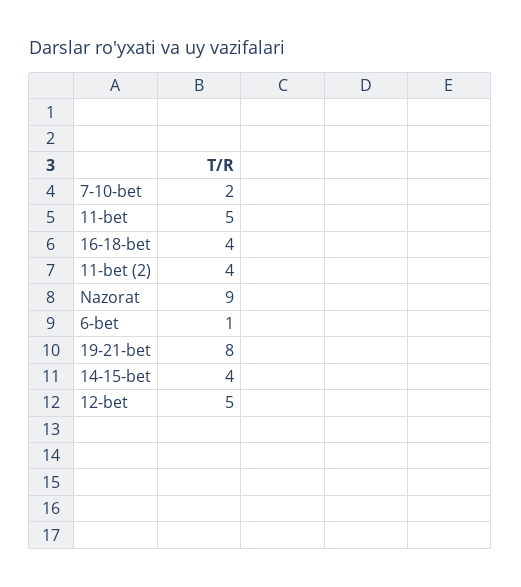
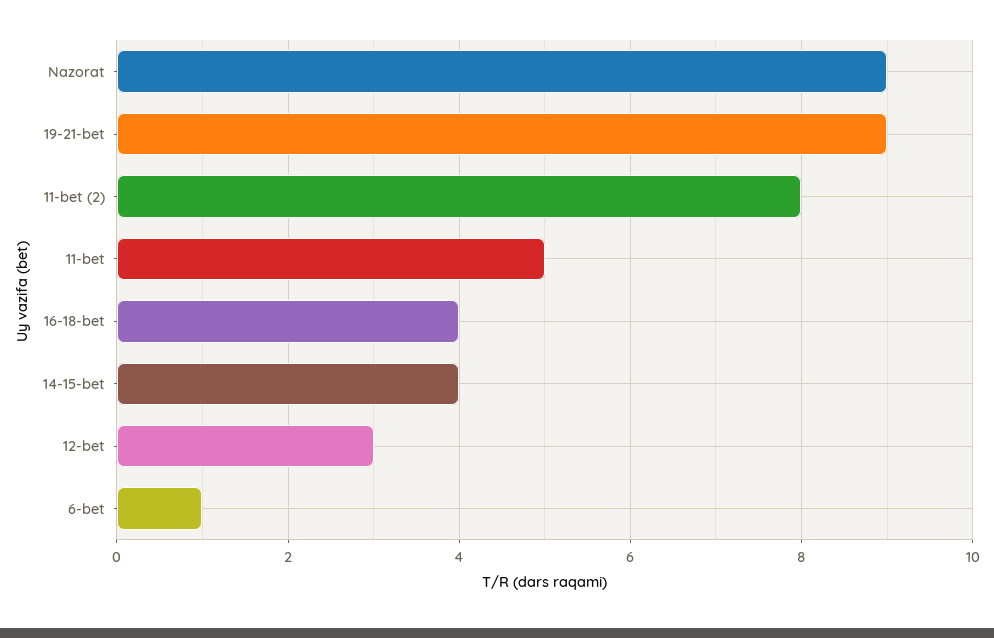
7-10-bet: 2 -> none
11-bet (2): 4 -> 8
19-21-bet: 8 -> 9
12-bet: 5 -> 3

